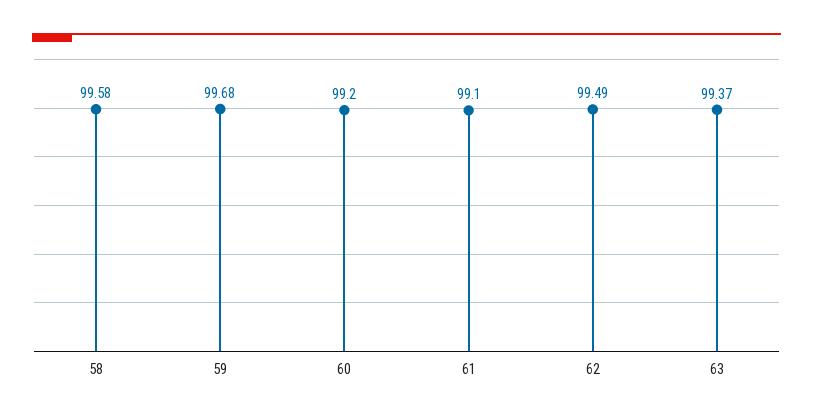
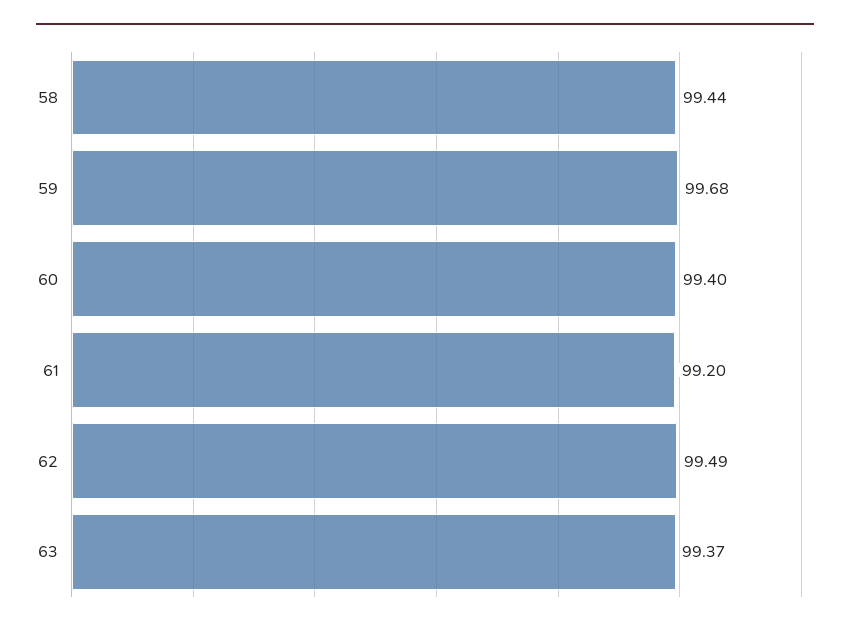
58: 99.58 -> 99.44
60: 99.2 -> 99.4
61: 99.1 -> 99.2

